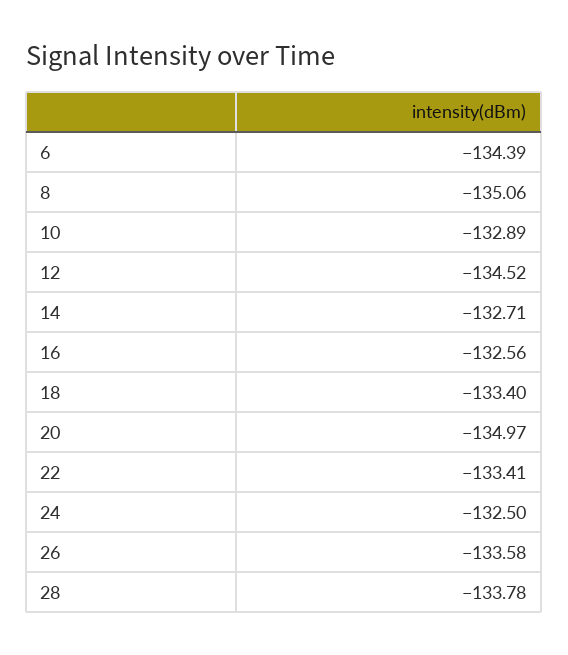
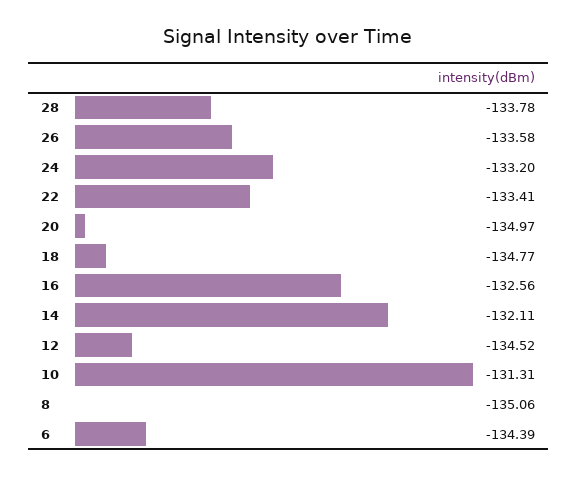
10: -132.89 -> -131.31
14: -132.71 -> -132.11
18: -133.4 -> -134.77
24: -132.5 -> -133.2

